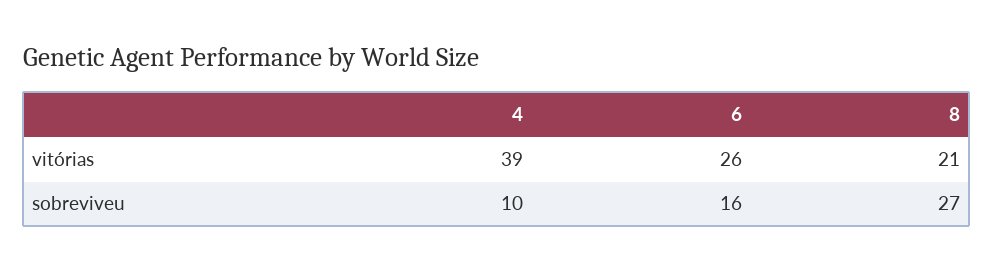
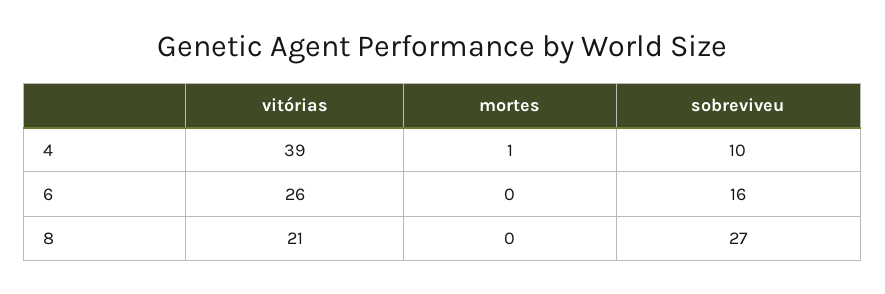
4, mortes: none -> 1
6, mortes: none -> 0
8, mortes: none -> 0

